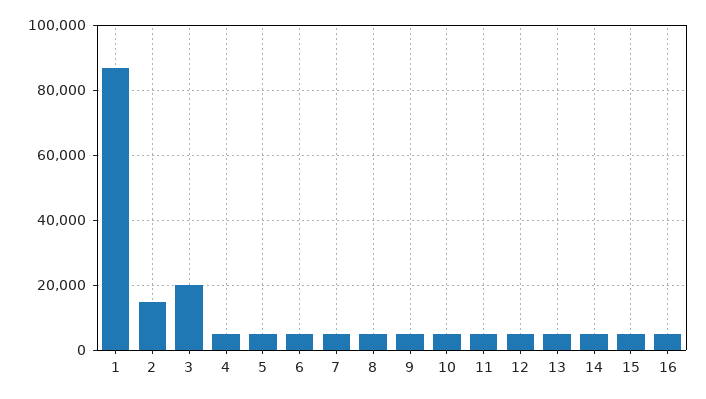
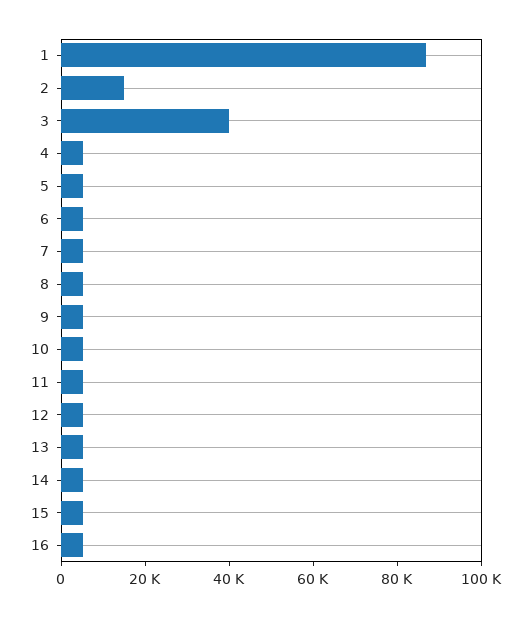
3: 20000 -> 40000

